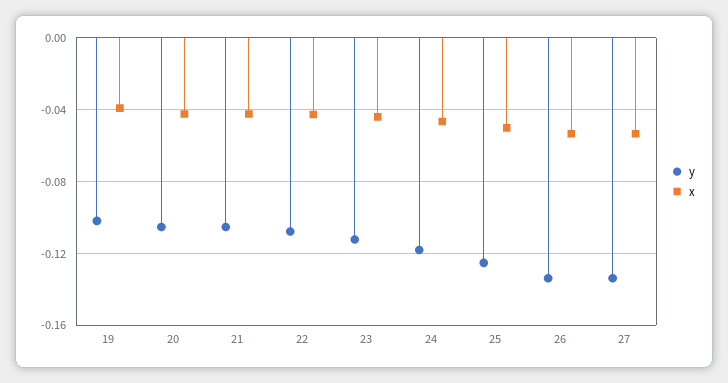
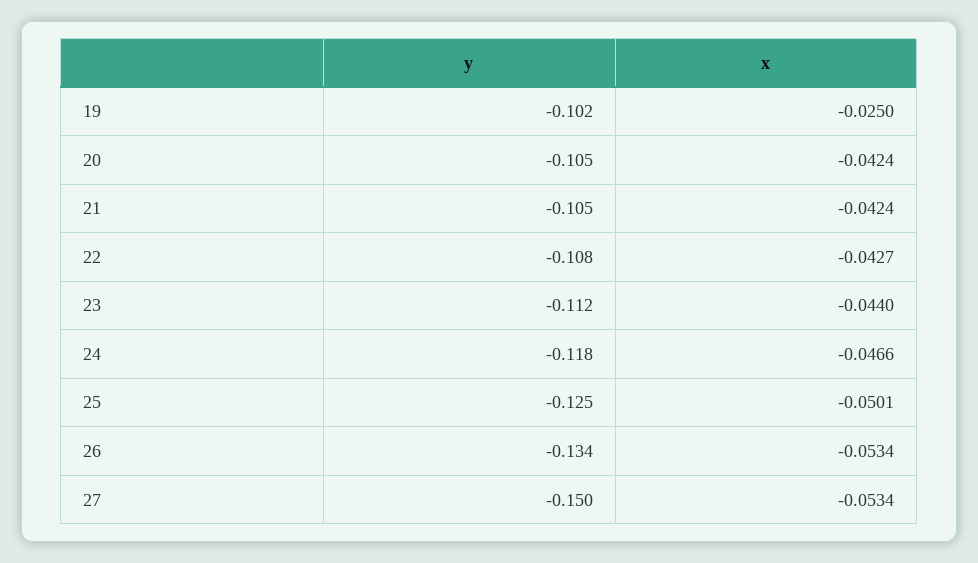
x, 19: -0.04 -> -0.025
y, 27: -0.135 -> -0.15

